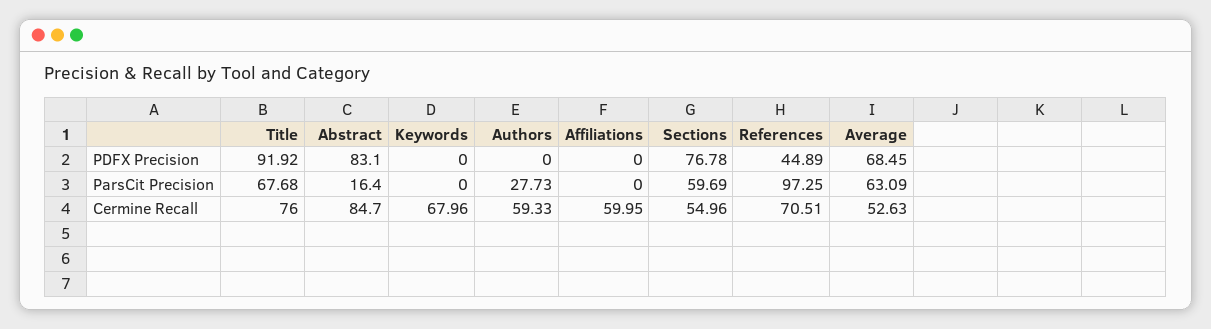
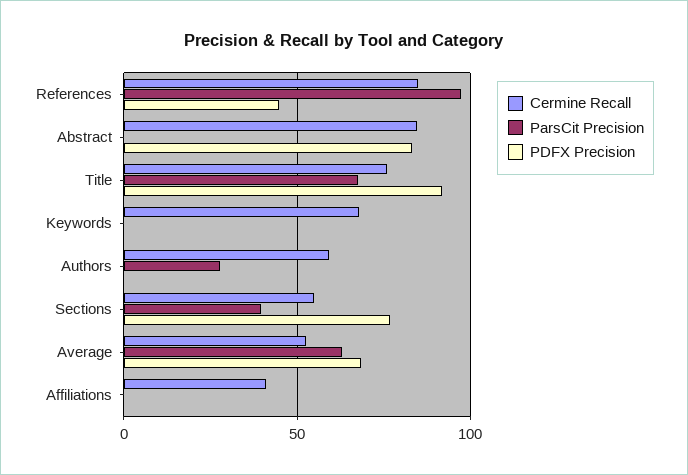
ParsCit Precision, Abstract: 16.4 -> 0
ParsCit Precision, Sections: 59.69 -> 40
Cermine Recall, Affiliations: 59.95 -> 40
Cermine Recall, References: 70.51 -> 85

